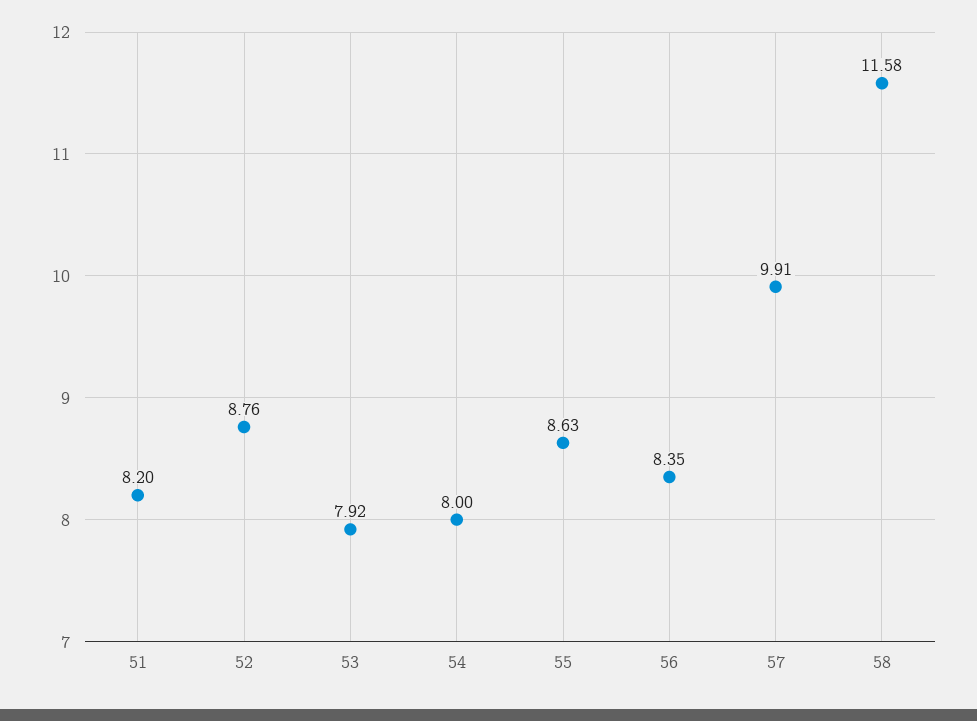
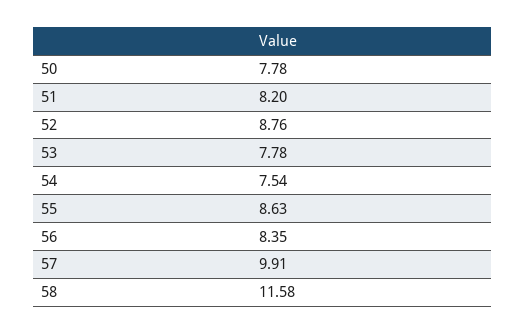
53: 7.92 -> 7.78
54: 8 -> 7.54
50: none -> 7.78

